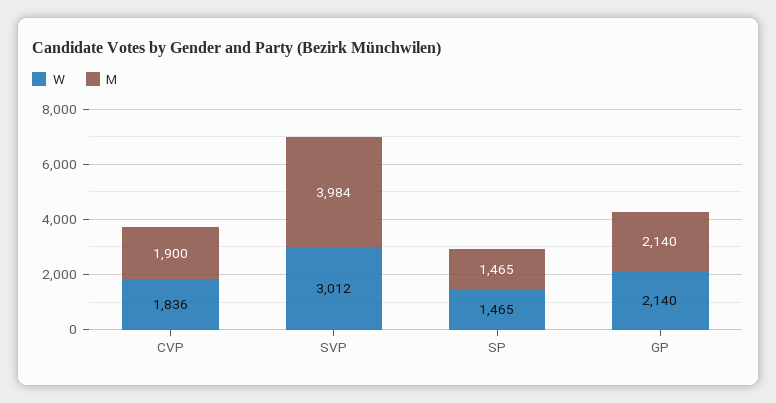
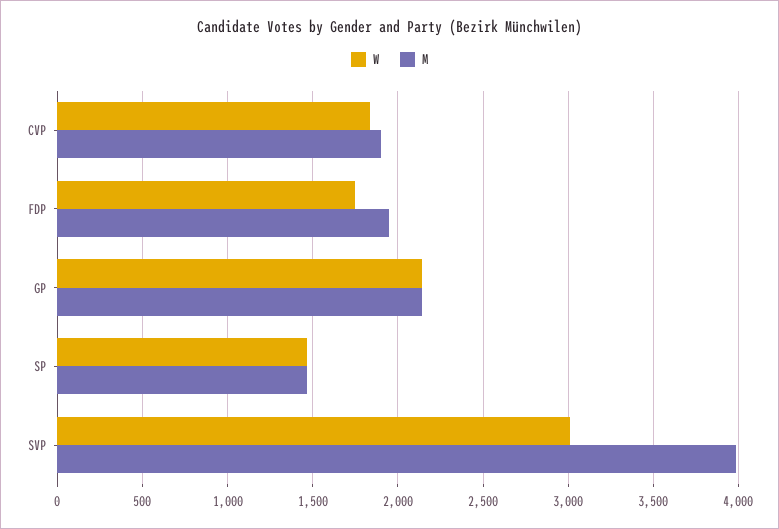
W, FDP: none -> 1750
M, FDP: none -> 1950

